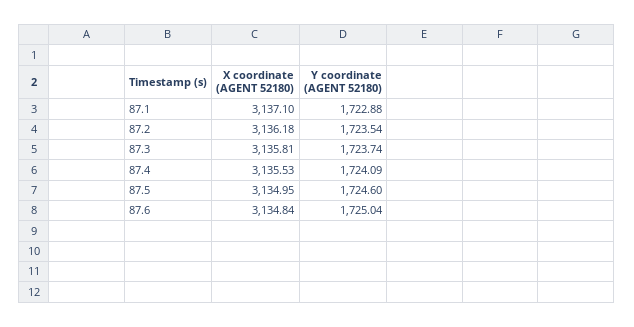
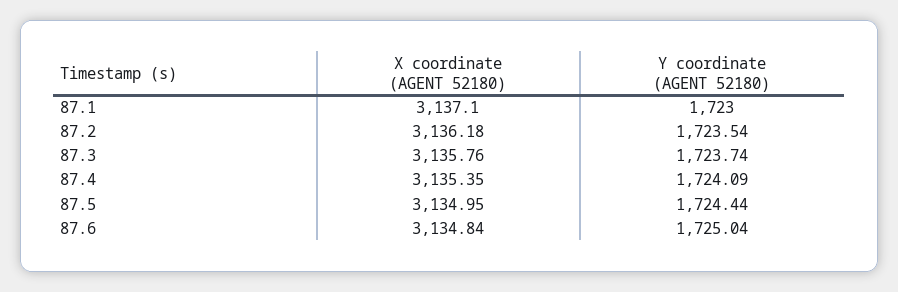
Y coordinate (AGENT 52180), 87.1: 1722.88 -> 1723
X coordinate (AGENT 52180), 87.3: 3135.81 -> 3135.76
X coordinate (AGENT 52180), 87.4: 3135.53 -> 3135.35
Y coordinate (AGENT 52180), 87.5: 1724.6 -> 1724.44

